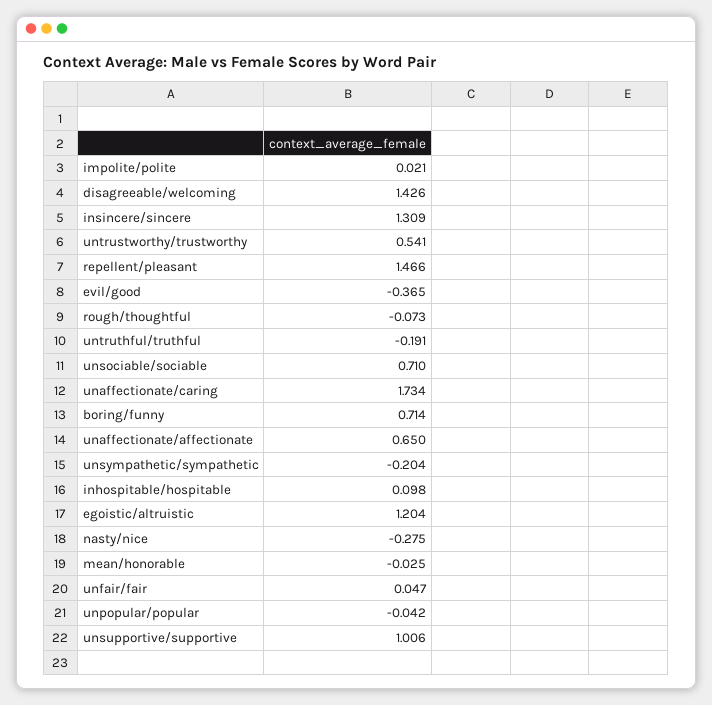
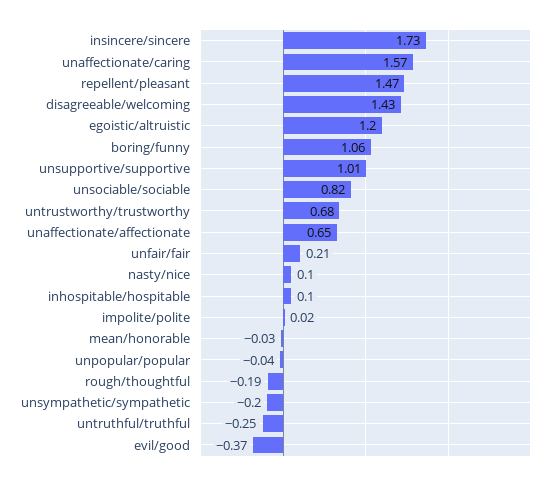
insincere/sincere: 1.309 -> 1.73
untrustworthy/trustworthy: 0.541 -> 0.68
rough/thoughtful: -0.073 -> -0.19
untruthful/truthful: -0.191 -> -0.25
unsociable/sociable: 0.71 -> 0.82
unaffectionate/caring: 1.734 -> 1.57
boring/funny: 0.714 -> 1.06
nasty/nice: -0.275 -> 0.1
unfair/fair: 0.047 -> 0.21

